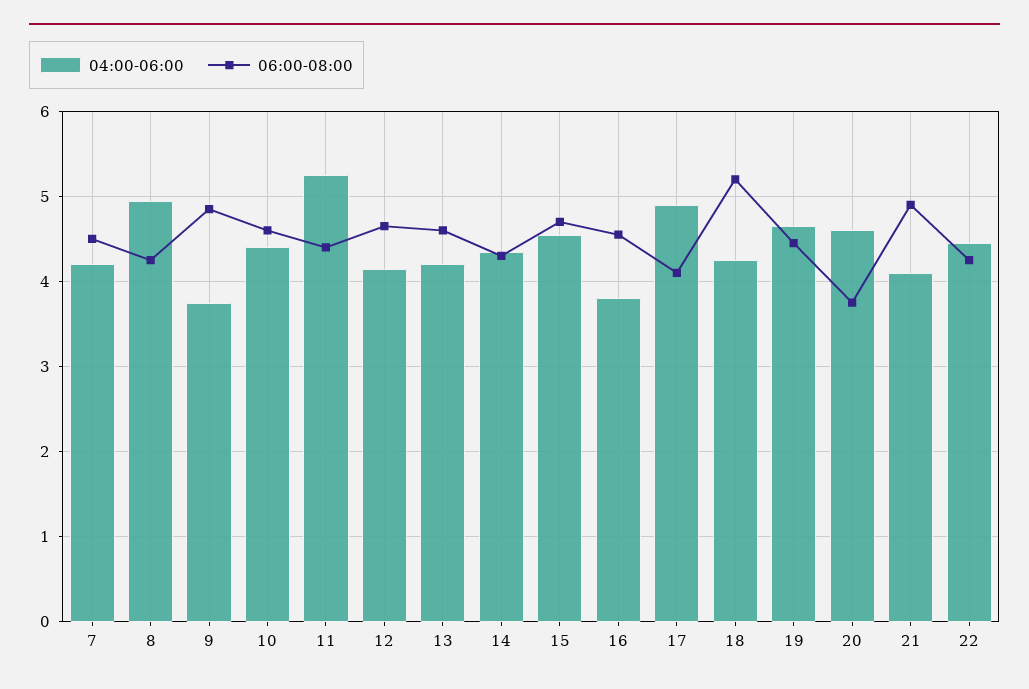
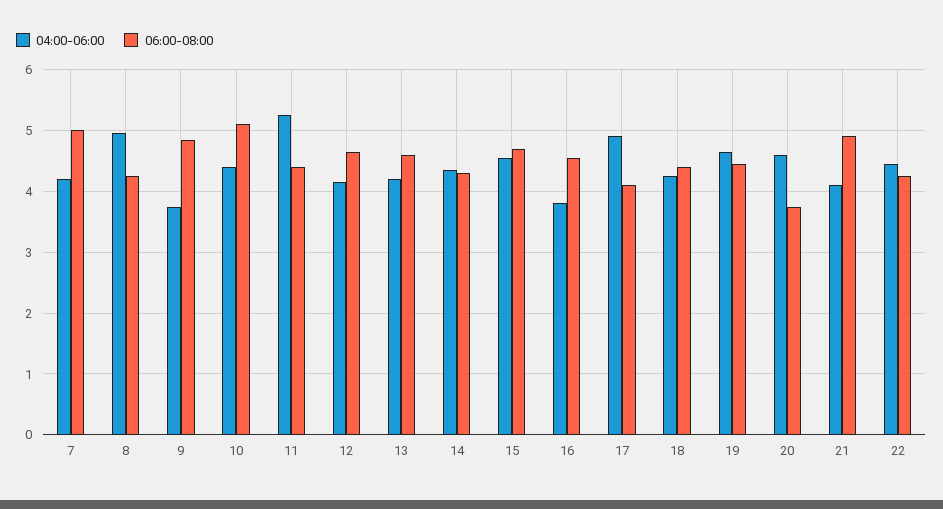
06:00-08:00, 7: 4.5 -> 5
06:00-08:00, 10: 4.6 -> 5.1
06:00-08:00, 18: 5.2 -> 4.4

